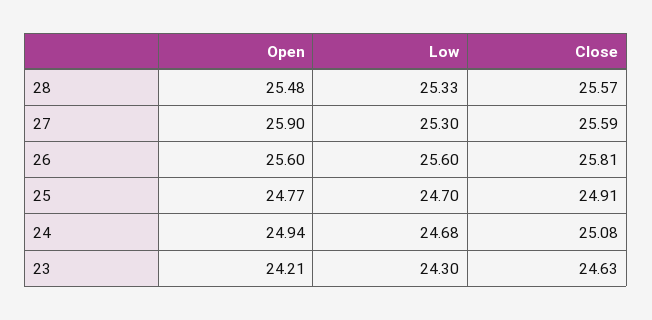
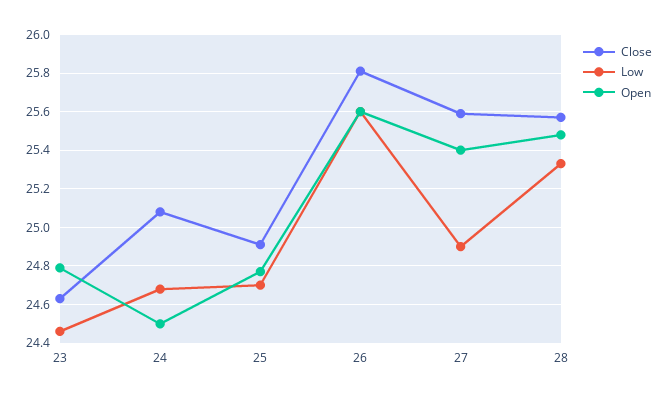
Open, 27: 25.9 -> 25.4
Low, 27: 25.3 -> 24.9
Open, 24: 24.94 -> 24.5
Open, 23: 24.21 -> 24.8
Low, 23: 24.3 -> 24.45

